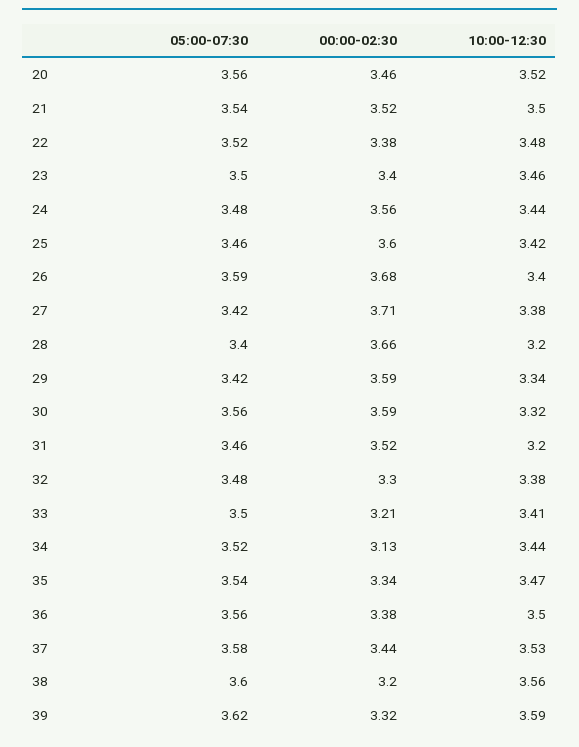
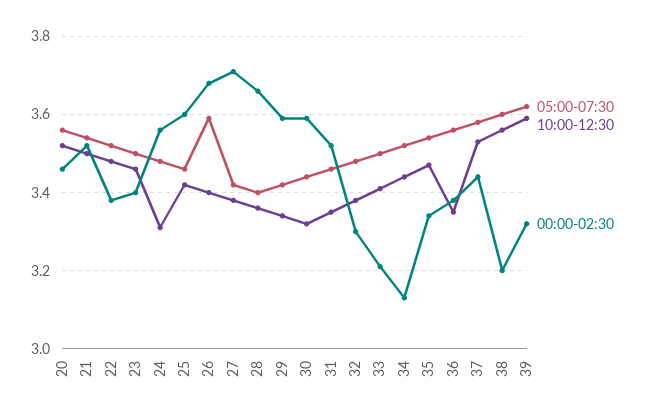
10:00-12:30, 24: 3.44 -> 3.3
10:00-12:30, 28: 3.2 -> 3.35
05:00-07:30, 30: 3.56 -> 3.45
10:00-12:30, 31: 3.2 -> 3.35
10:00-12:30, 36: 3.5 -> 3.35

